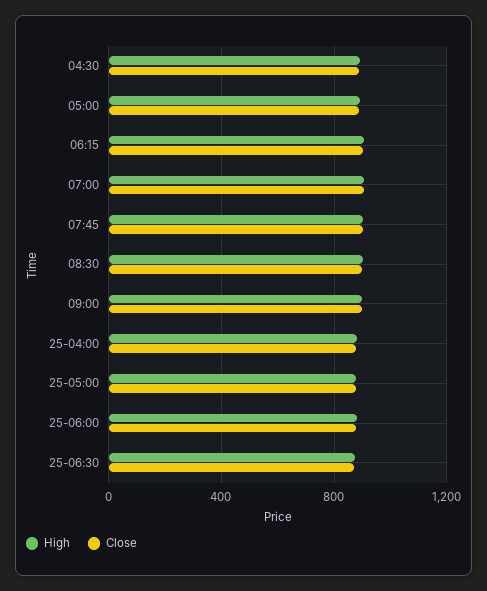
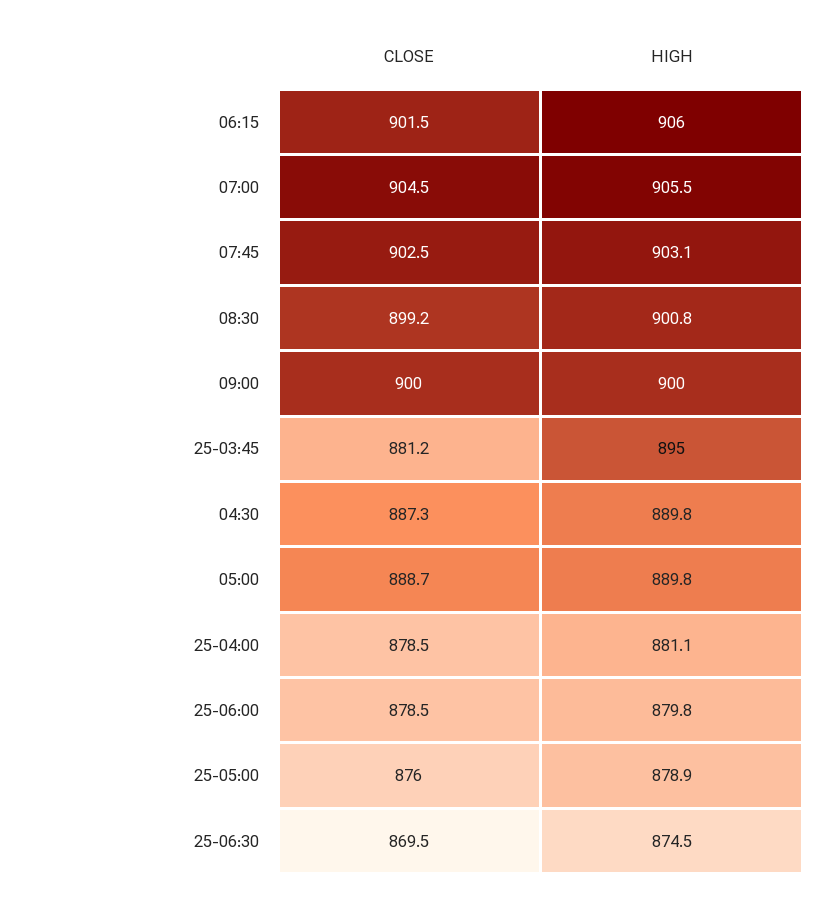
Close, 25-03:45: none -> 881.2
High, 25-03:45: none -> 895

